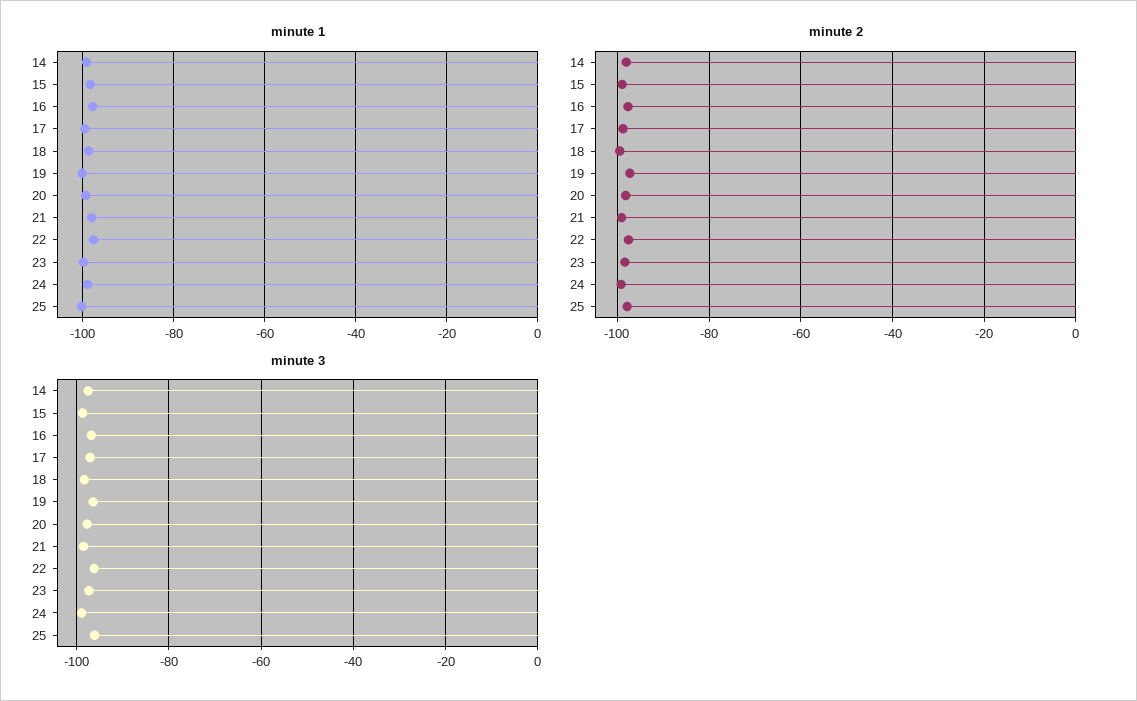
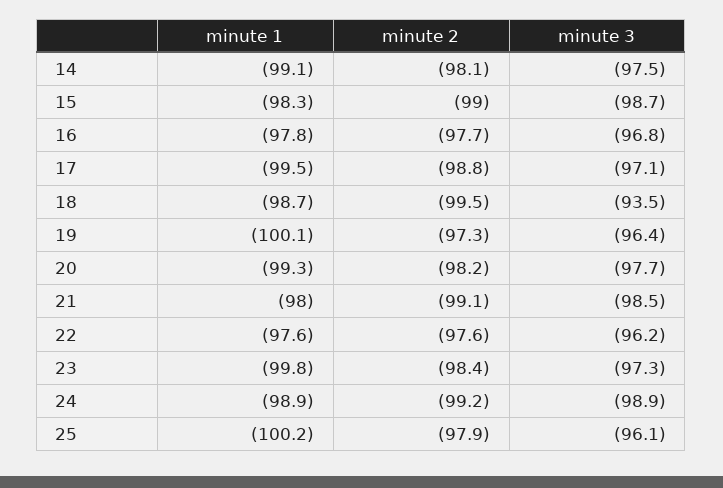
minute 3, 18: -98 -> -93.5

